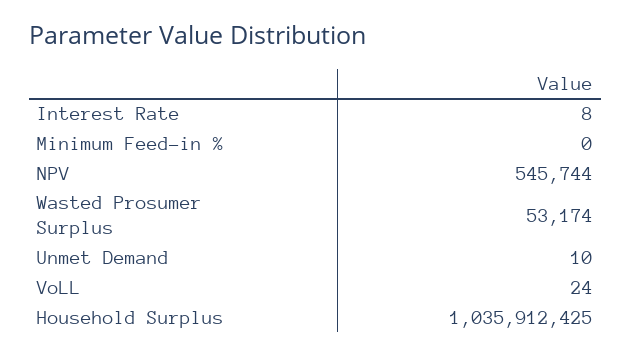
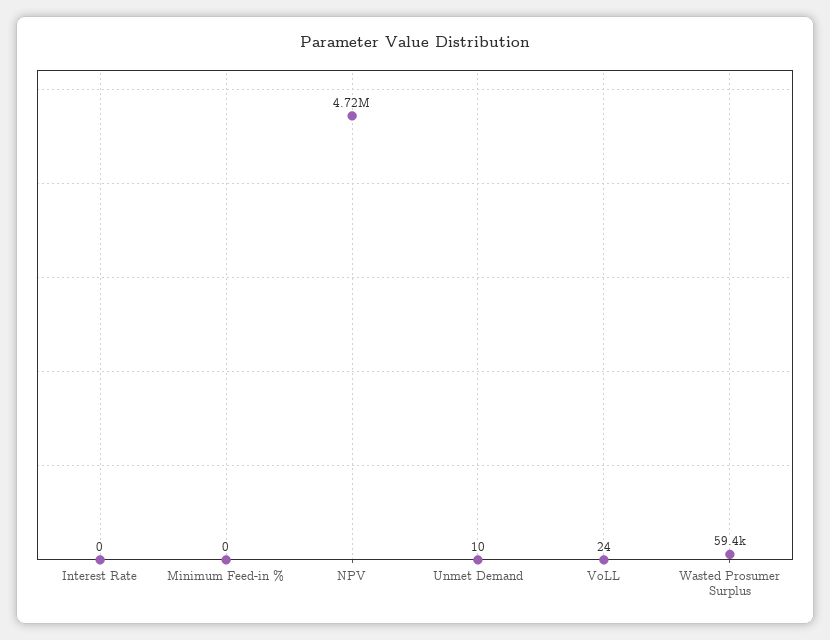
Interest Rate: 8 -> 0
NPV: 545744 -> 4720000
Wasted Prosumer Surplus: 53174 -> 59400
Household Surplus: 1035912425 -> none

